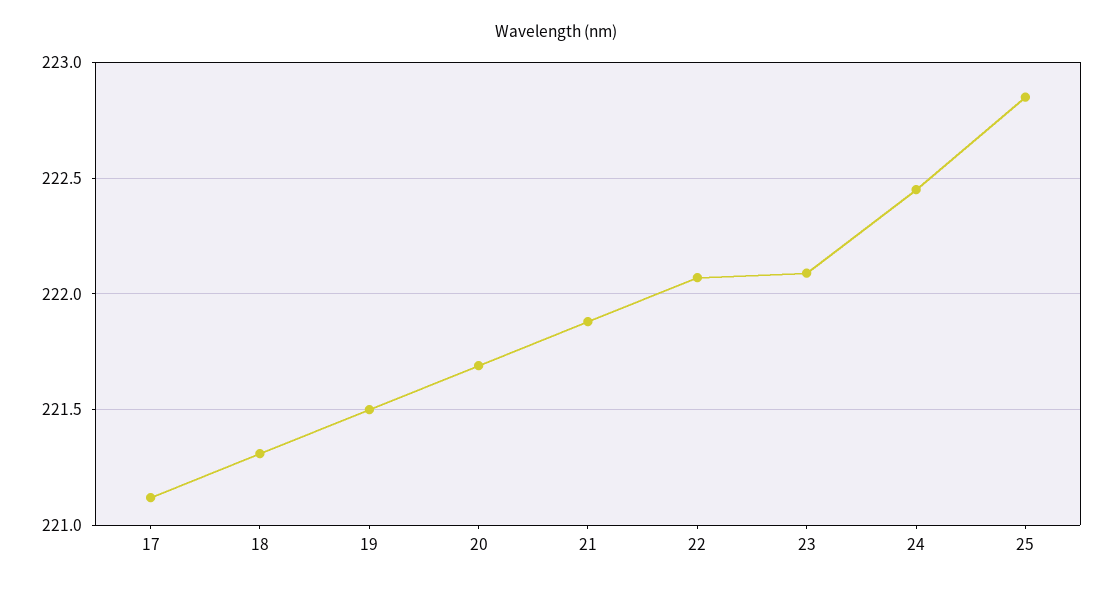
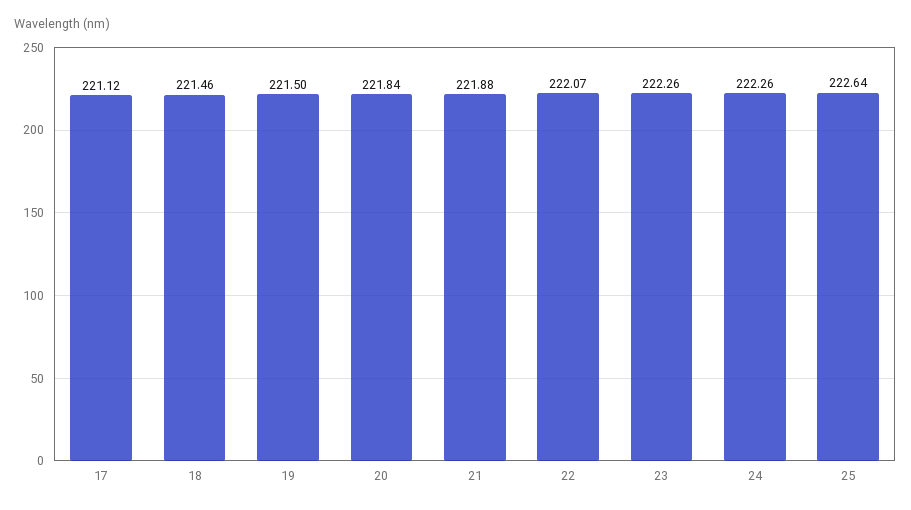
18: 221.3 -> 221.46
20: 221.7 -> 221.84
23: 222.1 -> 222.26
24: 222.45 -> 222.26
25: 222.85 -> 222.64

